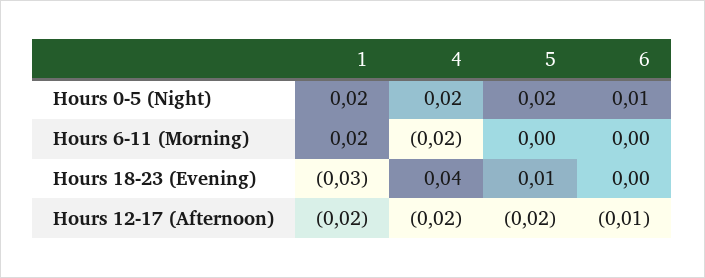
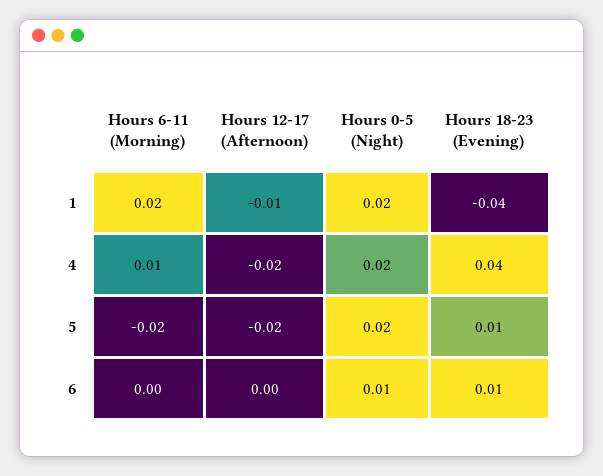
4, Hours 6-11 (Morning): -0.02 -> 0.01
5, Hours 6-11 (Morning): 0 -> -0.02
1, Hours 18-23 (Evening): -0.03 -> -0.04
6, Hours 18-23 (Evening): 0 -> 0.01
1, Hours 12-17 (Afternoon): -0.02 -> -0.01
6, Hours 12-17 (Afternoon): -0.01 -> 0

